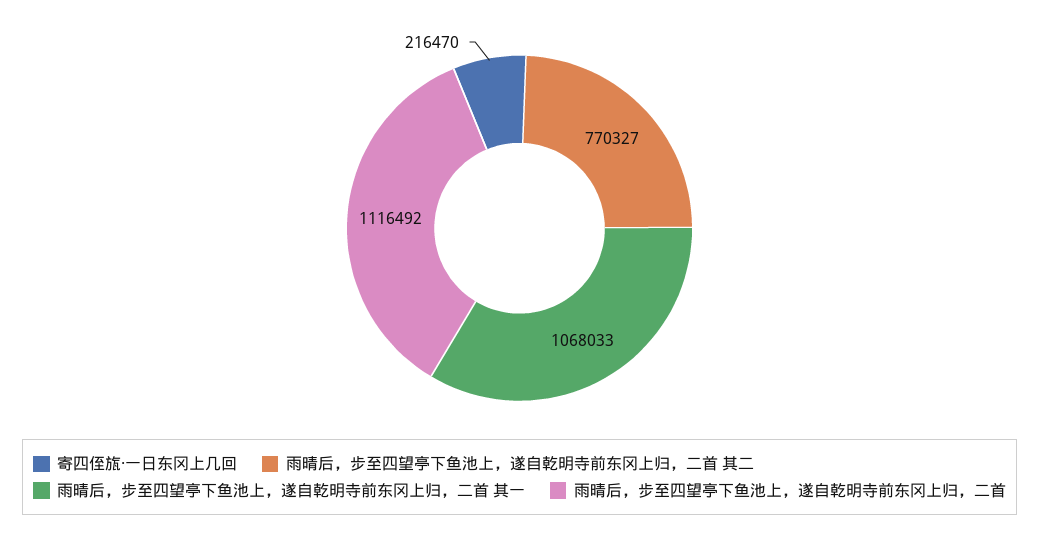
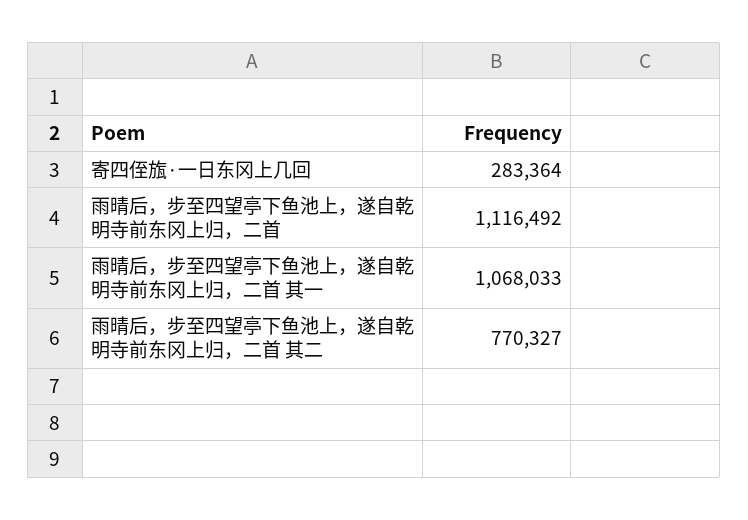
寄四侄旊·一日东冈上几回: 216470 -> 283364

